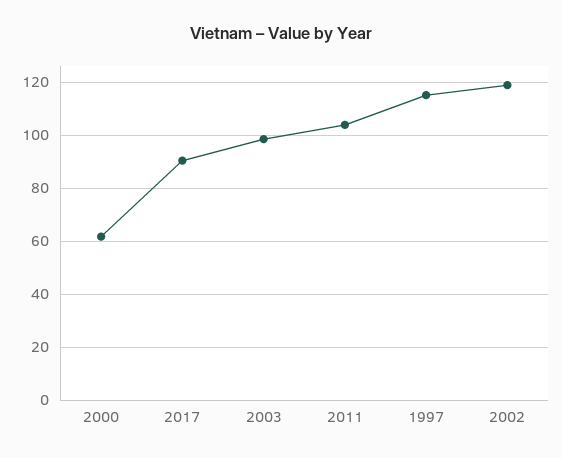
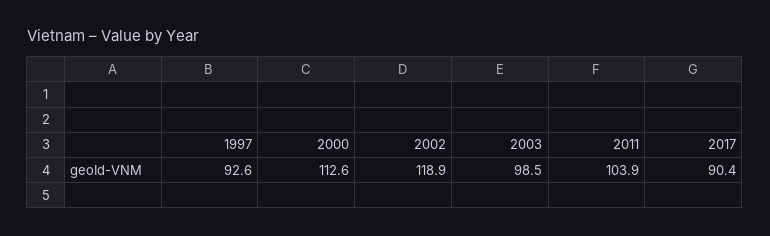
2000: 62.5 -> 112.6
1997: 115 -> 92.6

